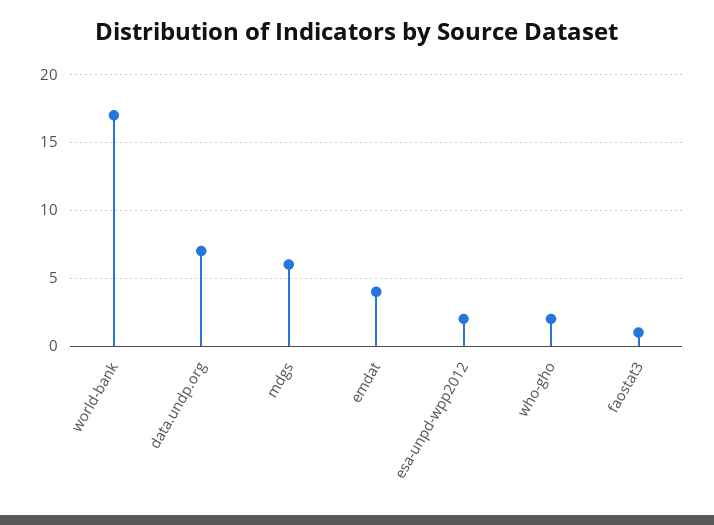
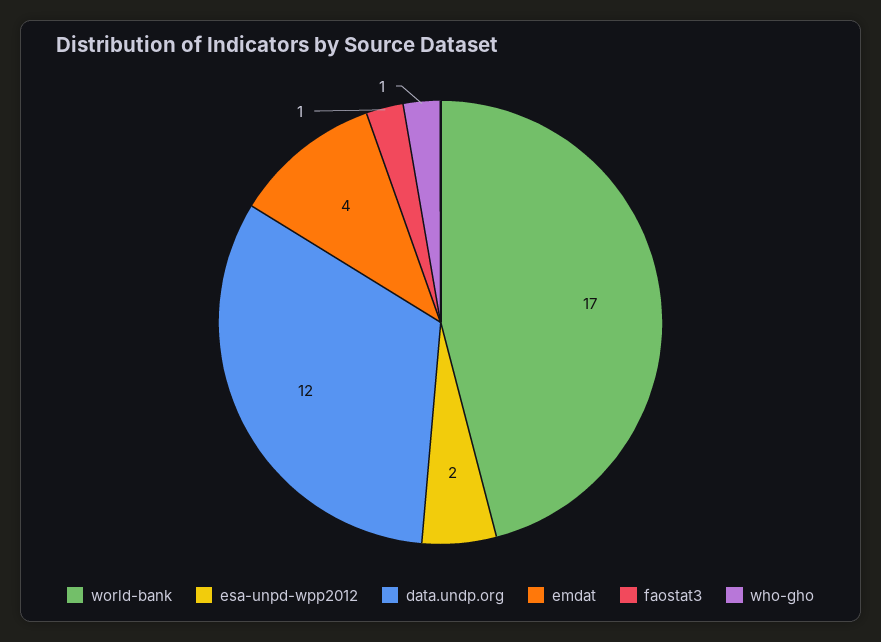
data.undp.org: 7 -> 12
mdgs: 6 -> none
who-gho: 2 -> 1

